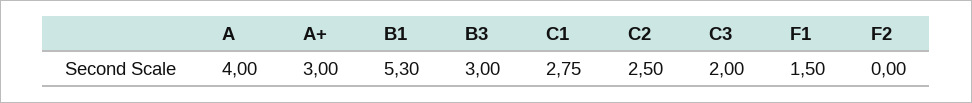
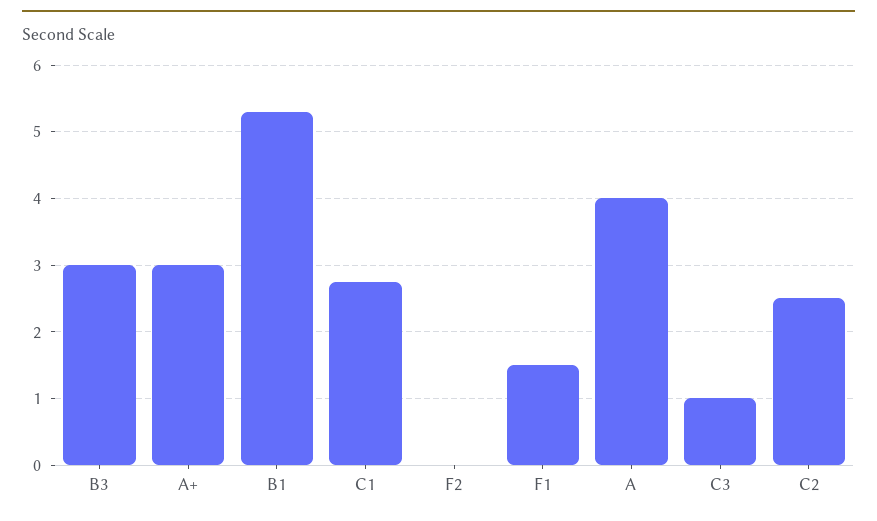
C3: 2 -> 1

